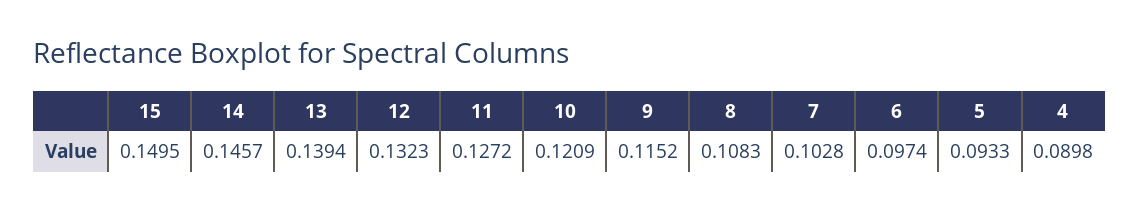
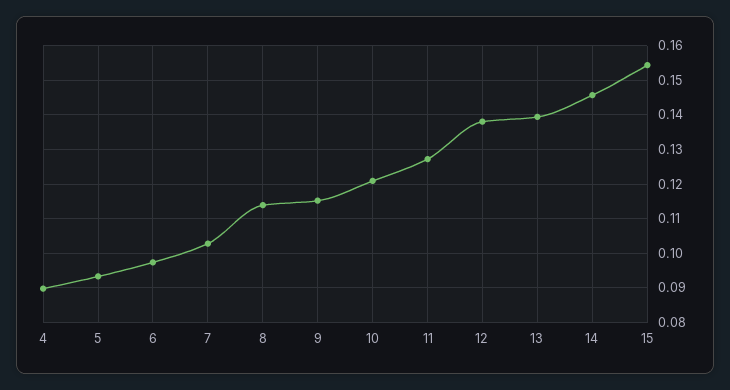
15: 0.1495 -> 0.154
12: 0.1323 -> 0.138
8: 0.1083 -> 0.114

